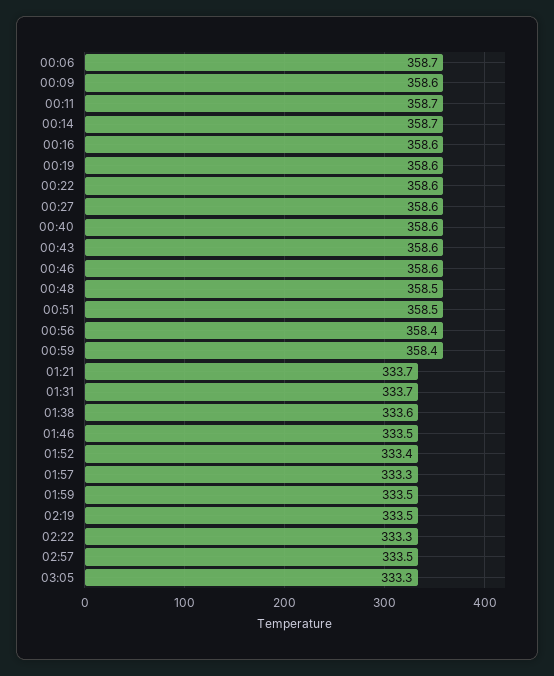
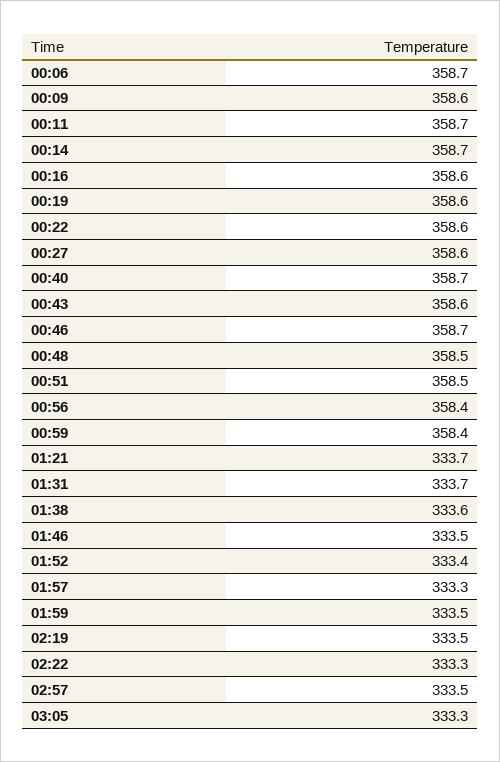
00:40: 358.6 -> 358.7
00:46: 358.6 -> 358.7

